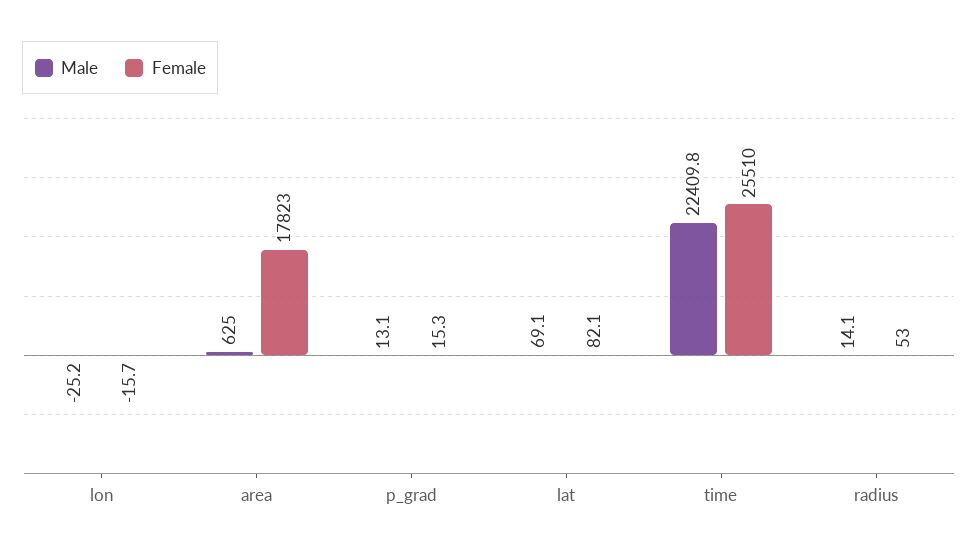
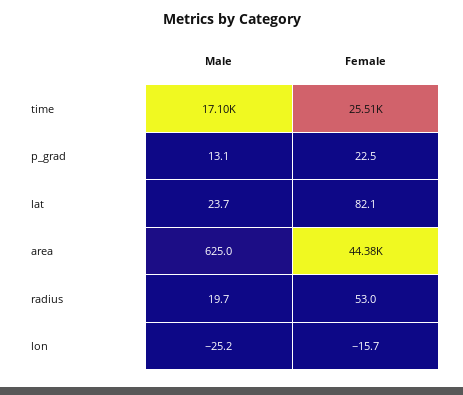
Female, area: 17823 -> 44380
Female, p_grad: 15.3 -> 22.5
Male, lat: 69.1 -> 23.7
Male, time: 22409.8 -> 17100
Male, radius: 14.1 -> 19.7

